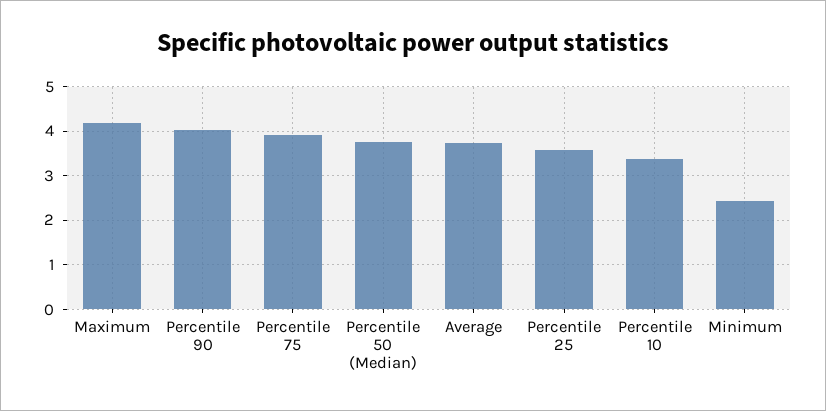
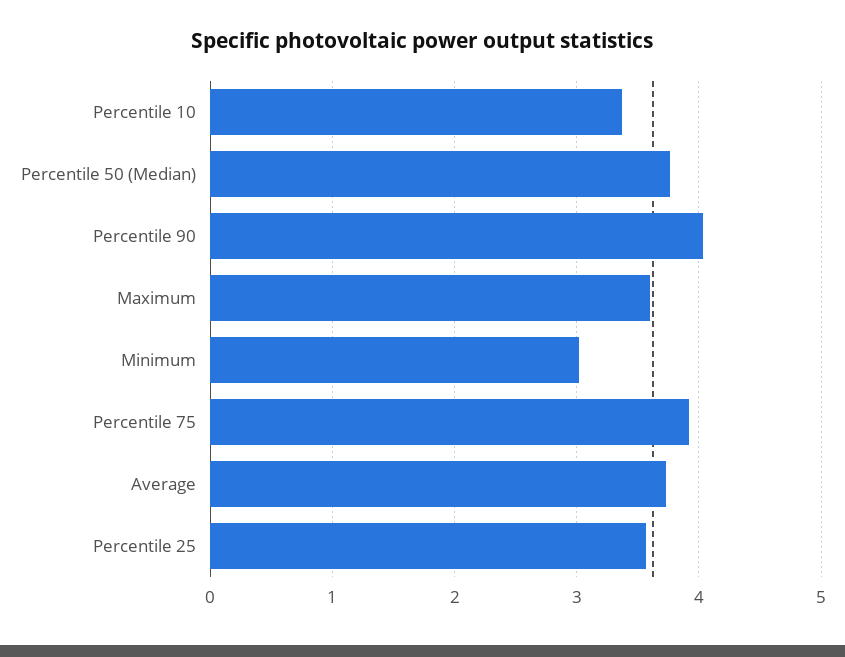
Maximum: 4.2 -> 3.6
Minimum: 2.4 -> 3

